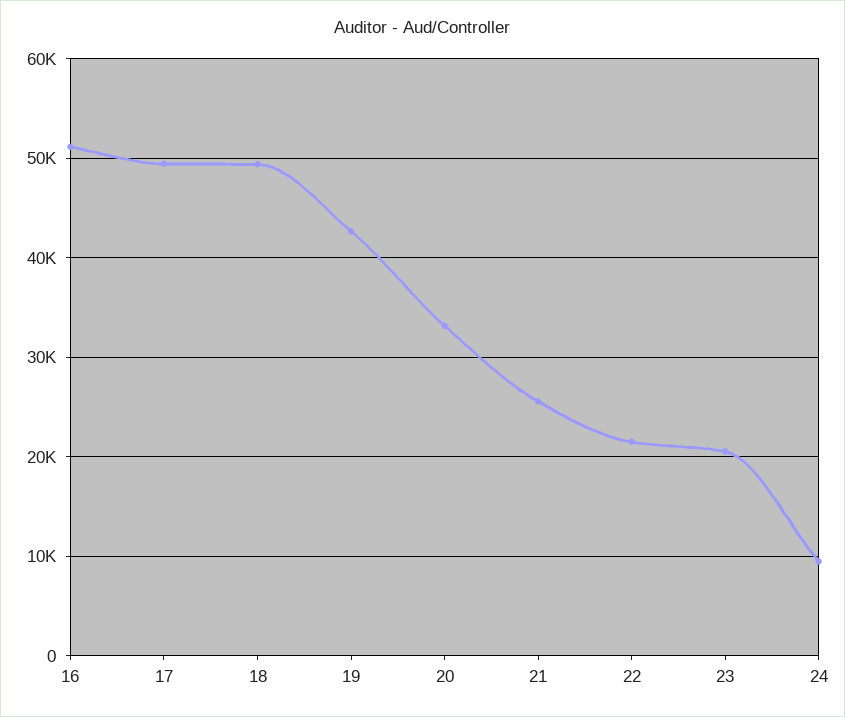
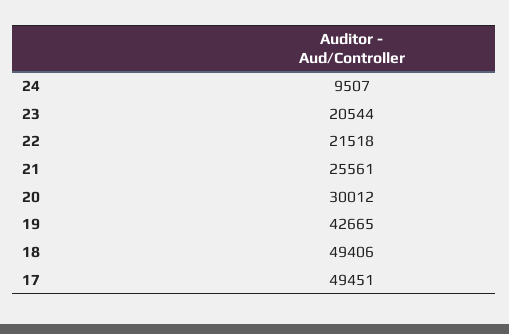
16: 51000 -> none
20: 33000 -> 30012

